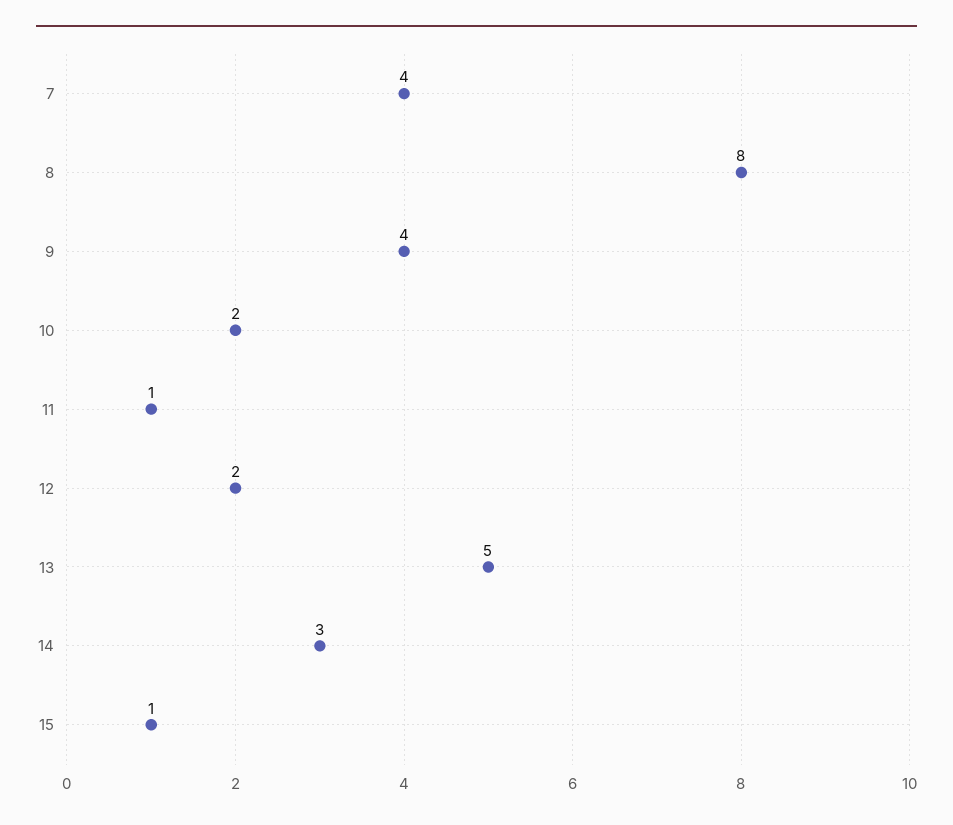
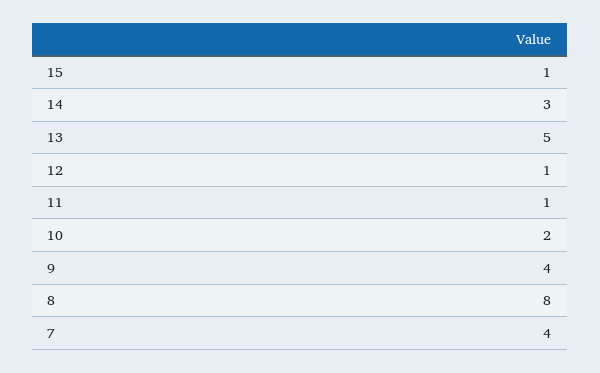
12: 2 -> 1

